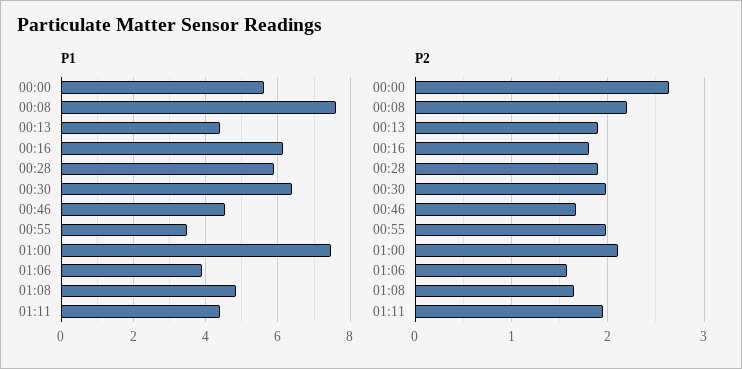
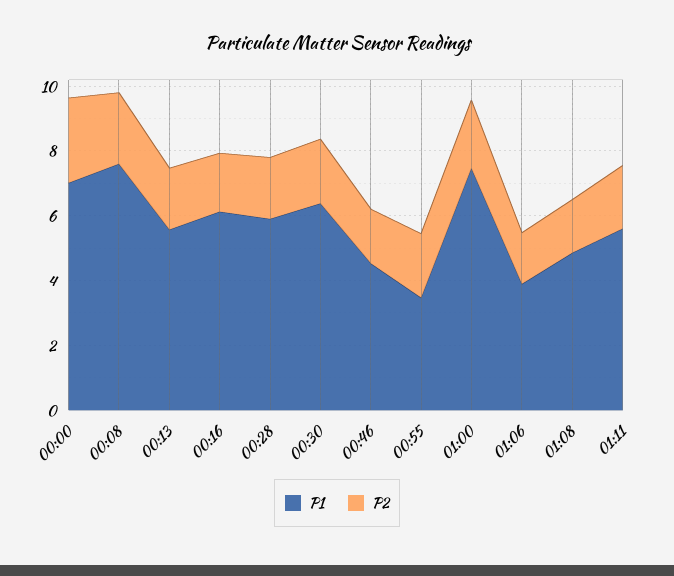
P1, 00:00: 5.6 -> 7
P1, 00:13: 4.4 -> 5.5
P1, 01:11: 4.4 -> 5.5

